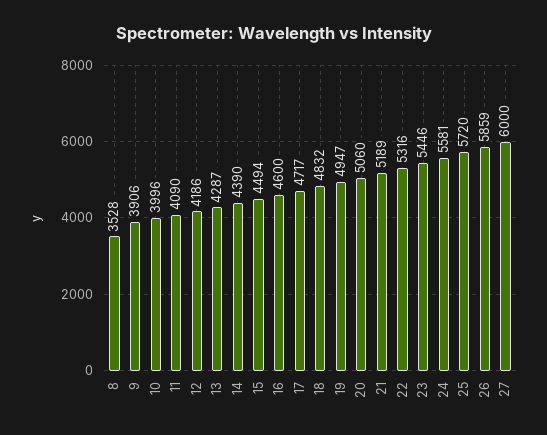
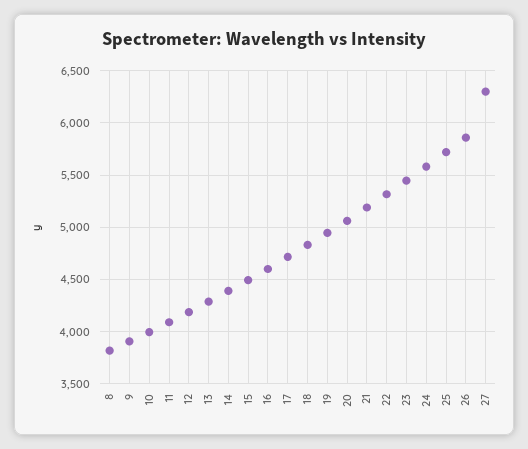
8: 3528 -> 3800
27: 6000 -> 6300

